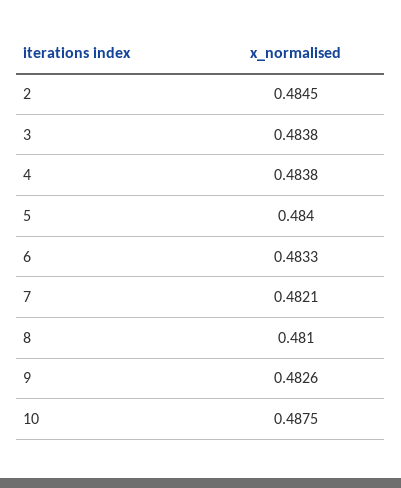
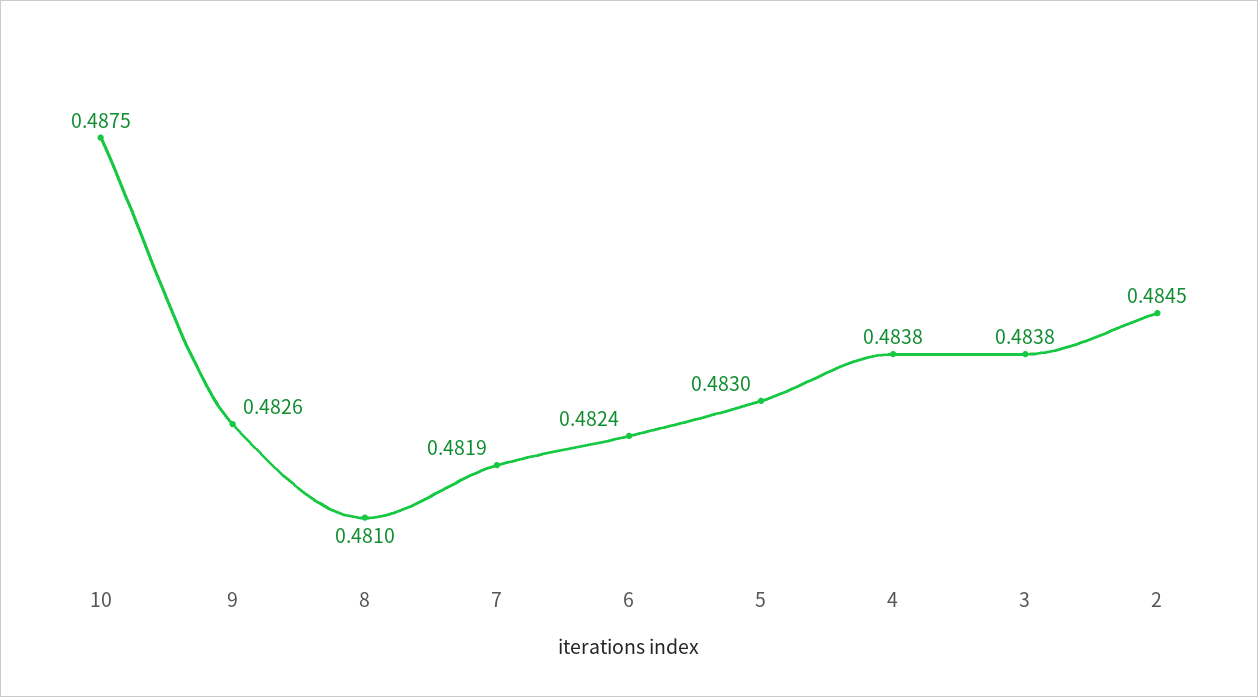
5: 0.484 -> 0.483
6: 0.4833 -> 0.4824
7: 0.4821 -> 0.4819

